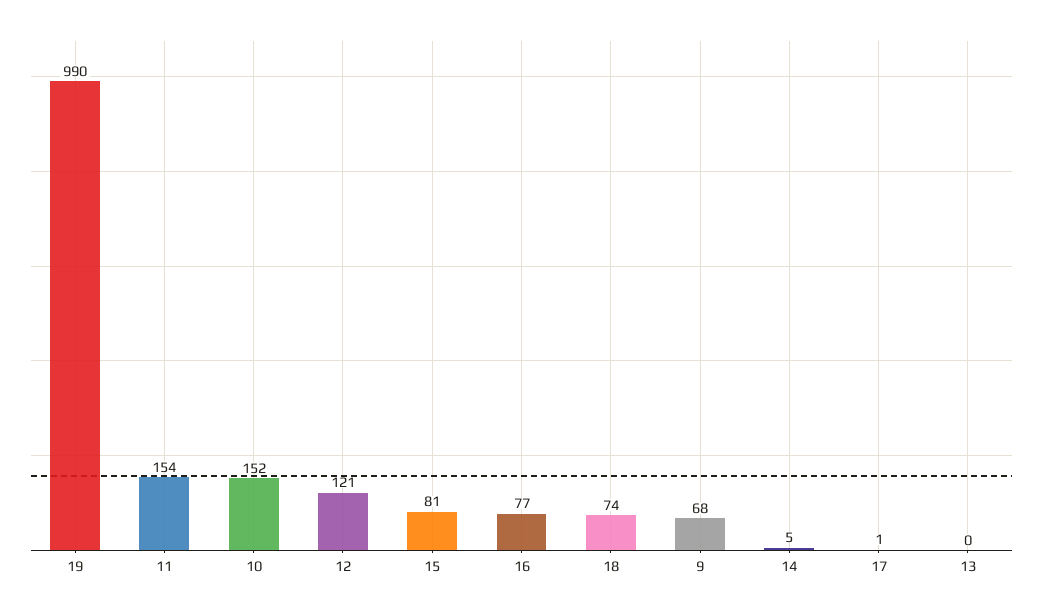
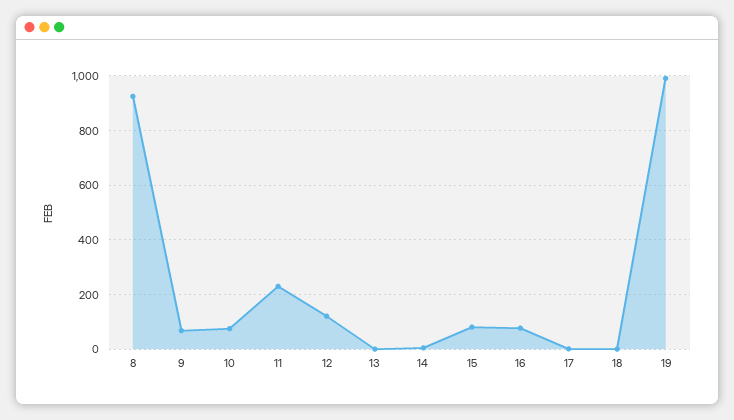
11: 154 -> 225
10: 152 -> 75
18: 74 -> 0
8: none -> 925

